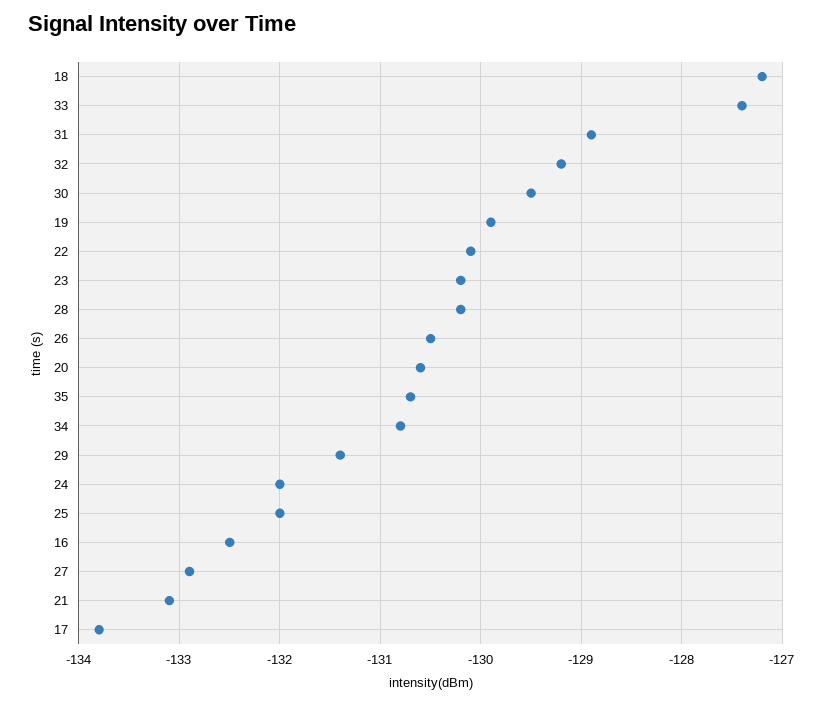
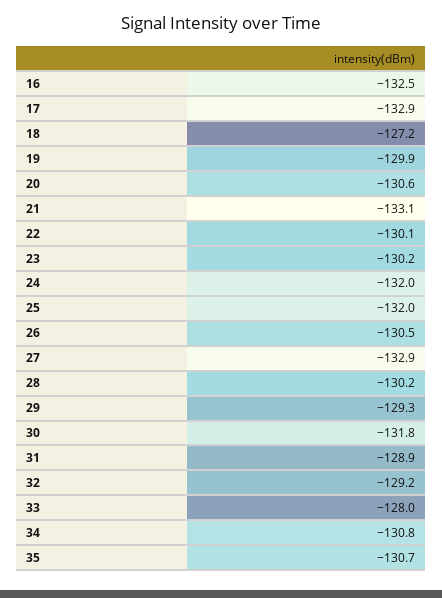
33: -127.4 -> -128
30: -129.5 -> -131.8
29: -131.4 -> -129.3
17: -133.8 -> -132.9

